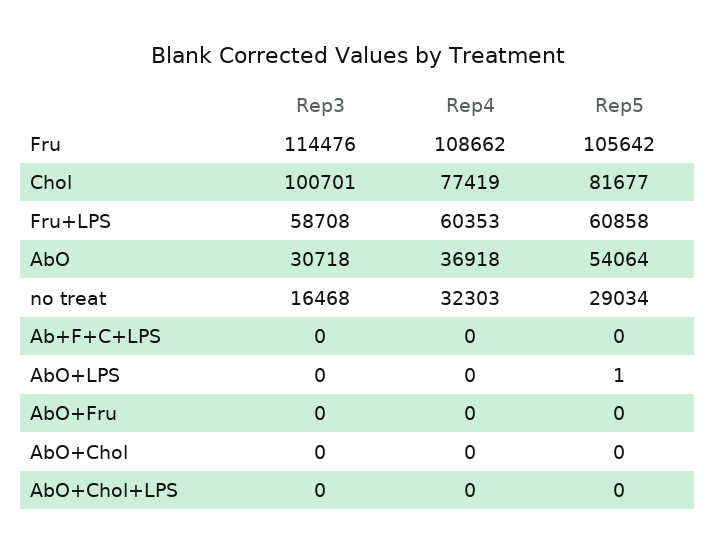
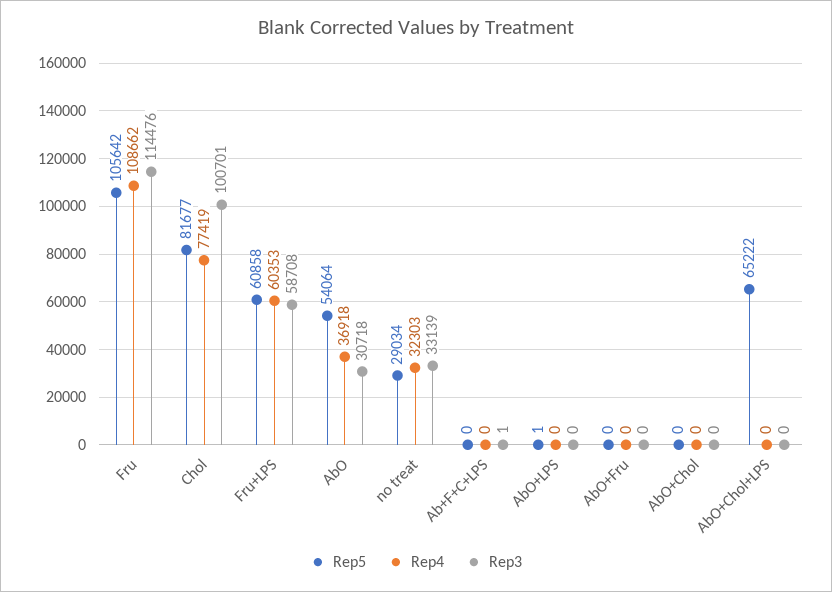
Rep3, no treat: 16468 -> 33139
Rep3, Ab+F+C+LPS: 0 -> 1
Rep5, AbO+Chol+LPS: 0 -> 65222

